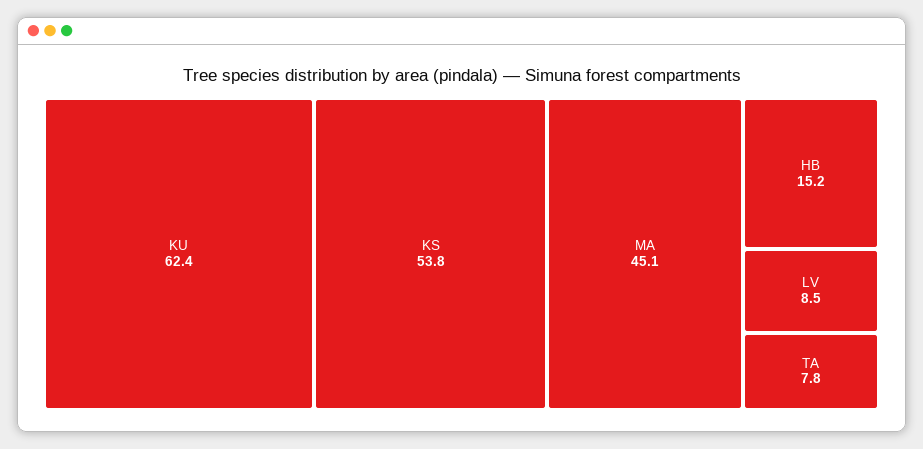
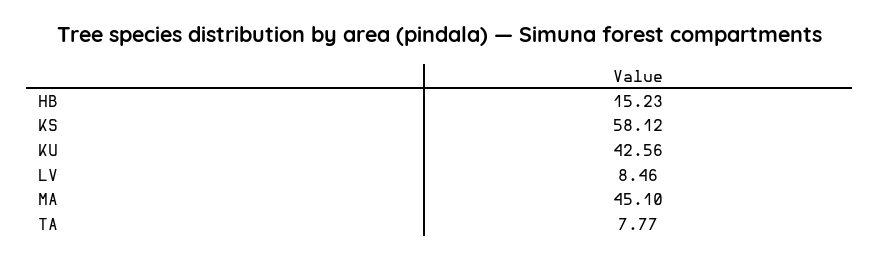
KU: 62.4 -> 42.56
KS: 53.8 -> 58.12

